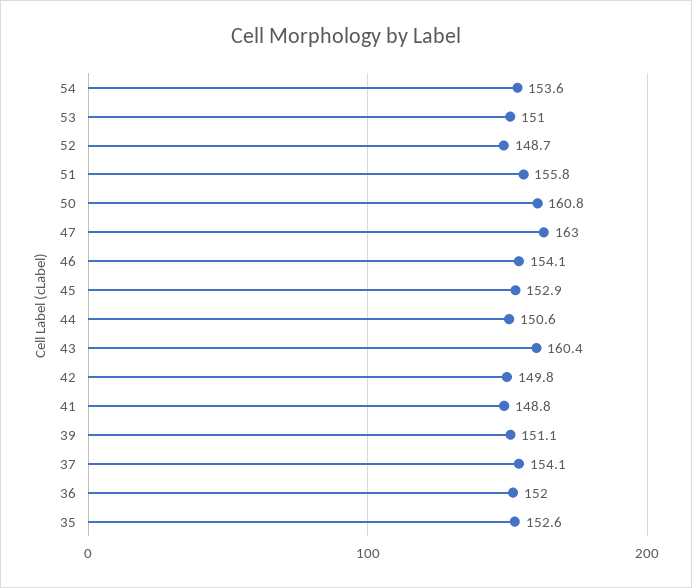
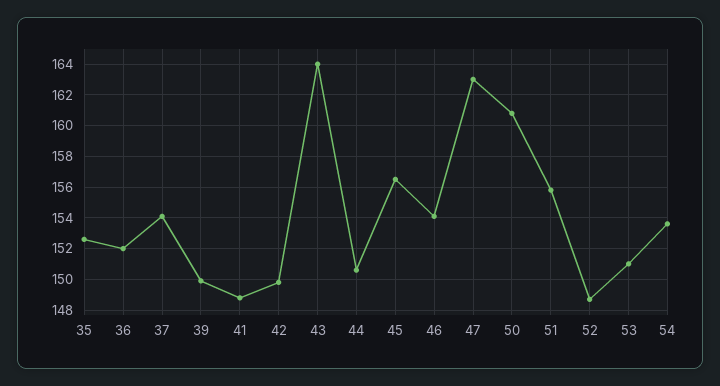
45: 152.9 -> 156.5
43: 160.4 -> 164
39: 151.1 -> 150

